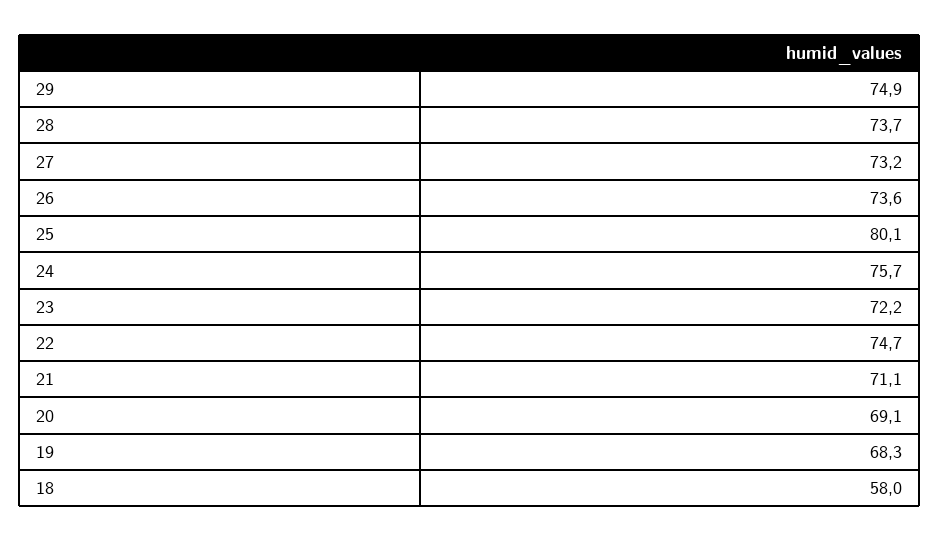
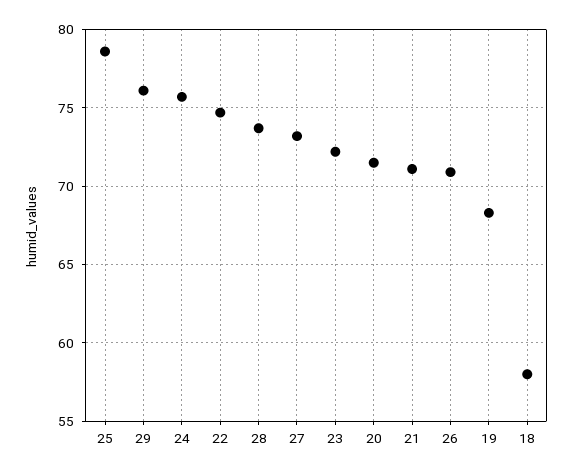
29: 74.9 -> 76
26: 73.6 -> 71
25: 80.1 -> 78.5
20: 69.1 -> 71.5

